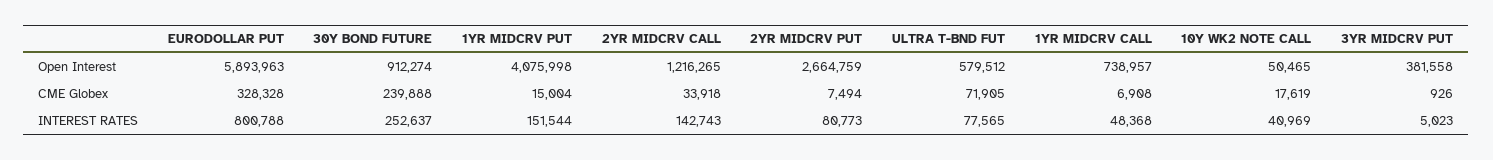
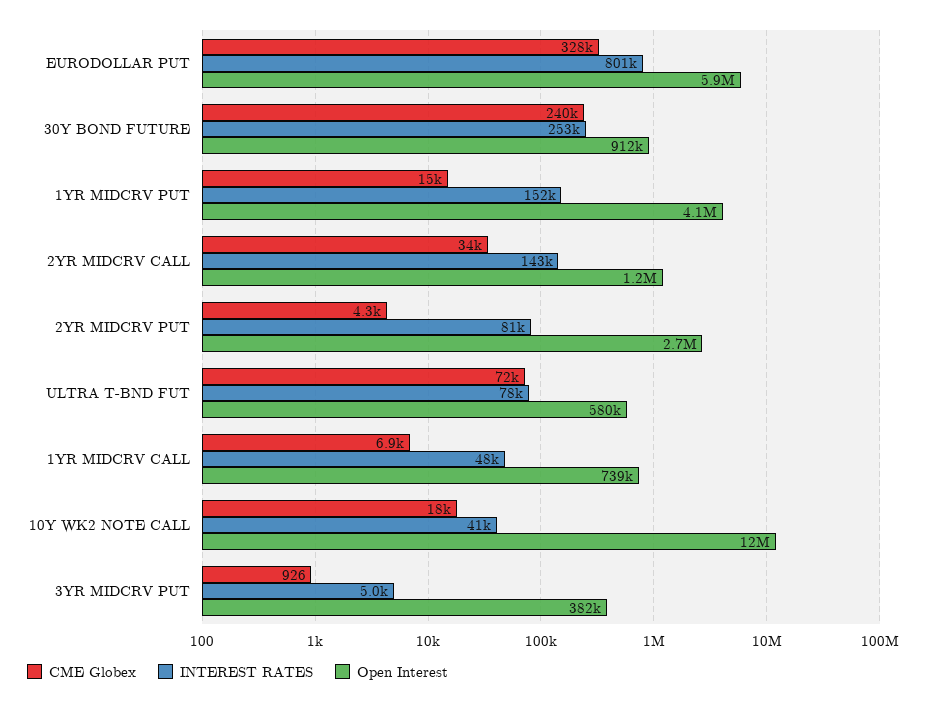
Open Interest, 10Y WK2 NOTE CALL: 50465 -> 12000000
CME Globex, 2YR MIDCRV PUT: 7494 -> 4300

